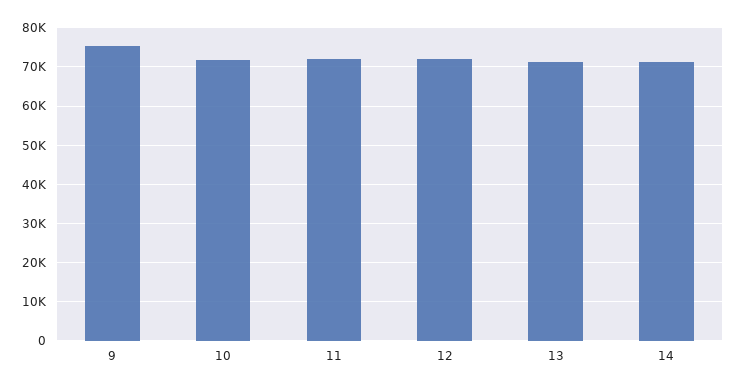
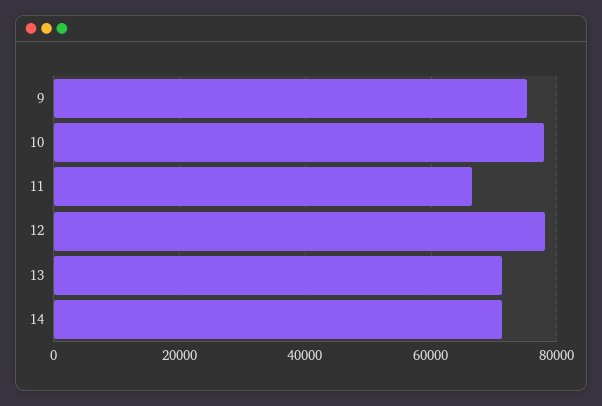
10: 72000 -> 78000
11: 72000 -> 66000
12: 72000 -> 78000

